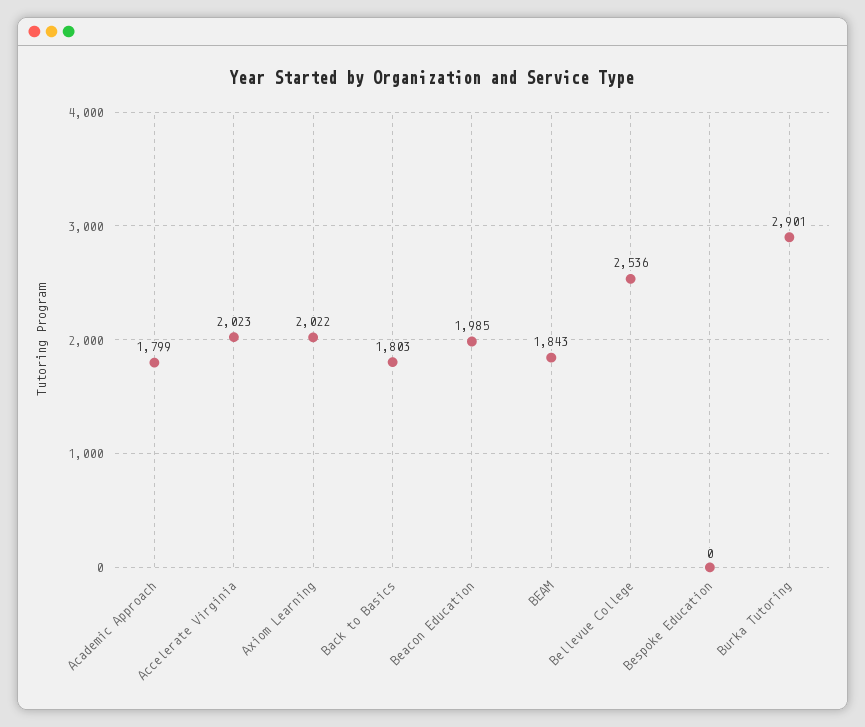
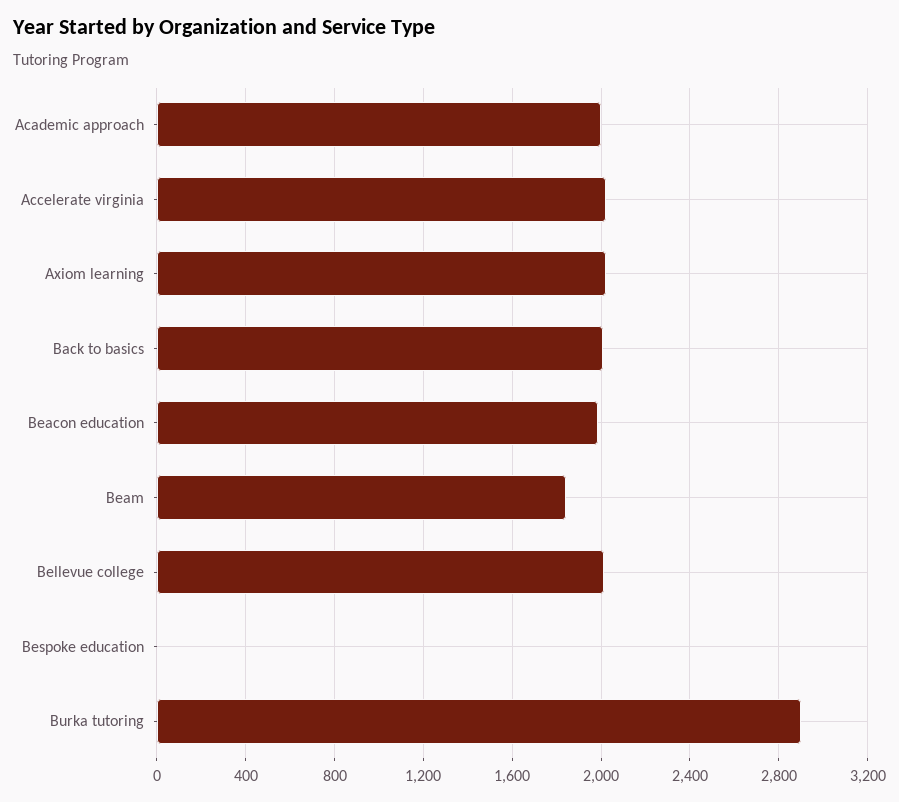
Academic Approach: 1799 -> 2000
Back to Basics: 1803 -> 2000
Bellevue College: 2536 -> 2000

